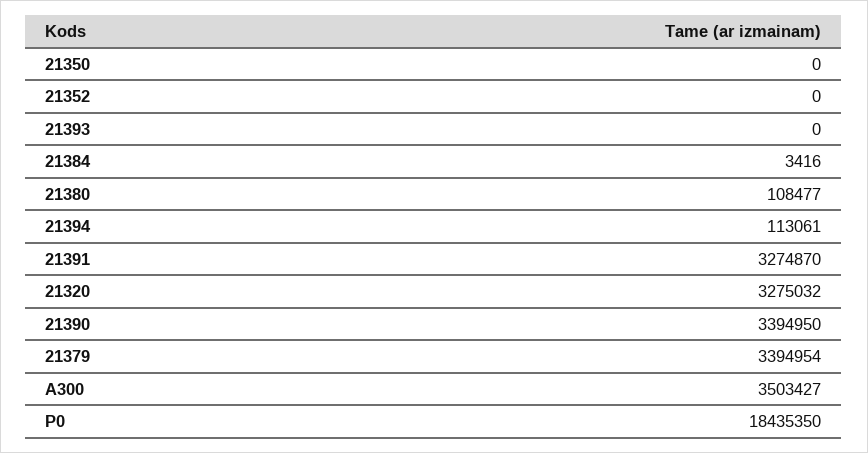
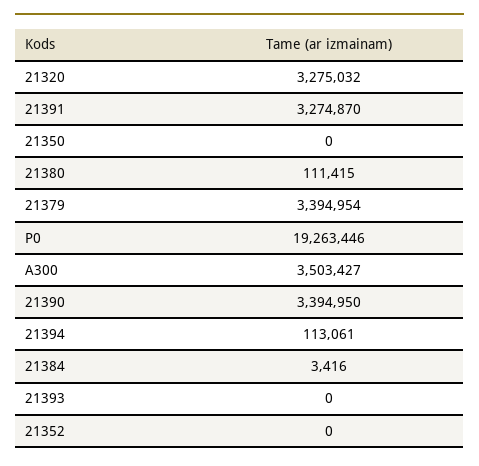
21380: 108477 -> 111415
P0: 18435350 -> 19263446

